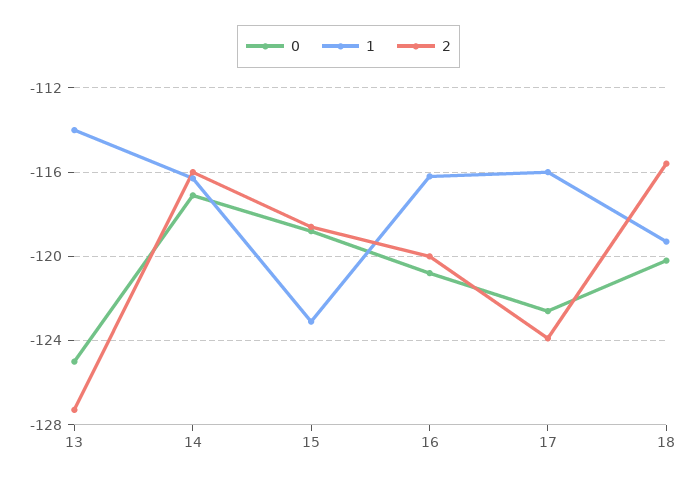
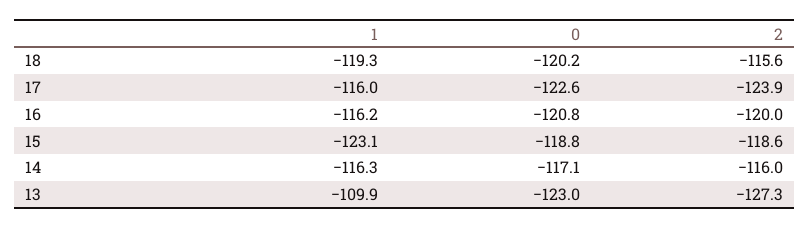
0, 13: -125 -> -123
1, 13: -114 -> -109.9

